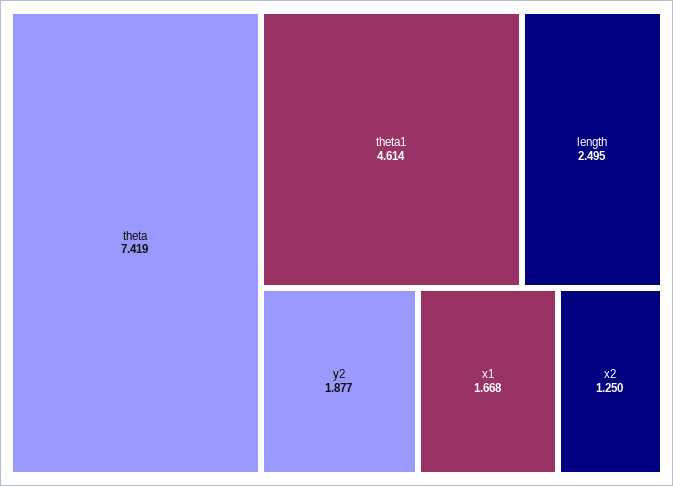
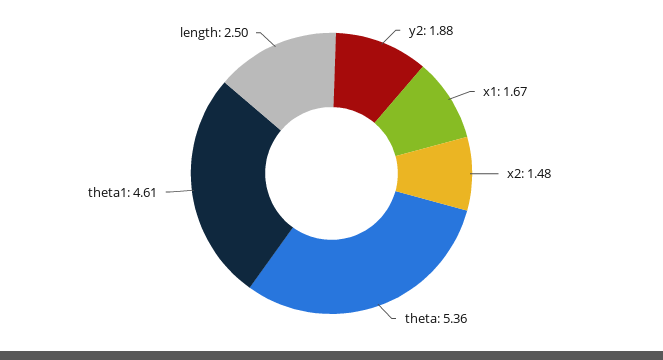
theta: 7.419 -> 5.36
x2: 1.25 -> 1.48

